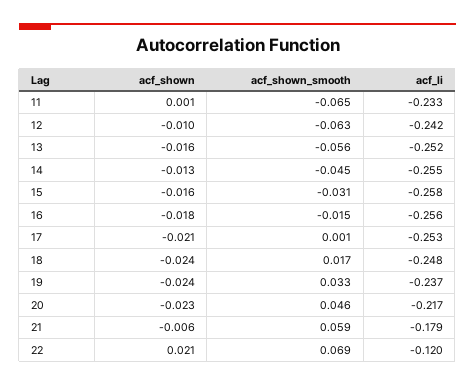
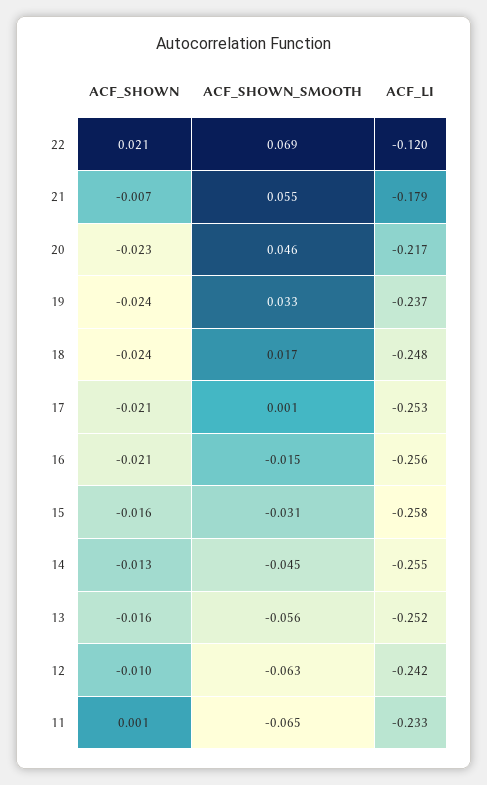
acf_shown, 16: -0.018 -> -0.021
acf_shown, 21: -0.006 -> -0.007
acf_shown_smooth, 21: 0.059 -> 0.055

